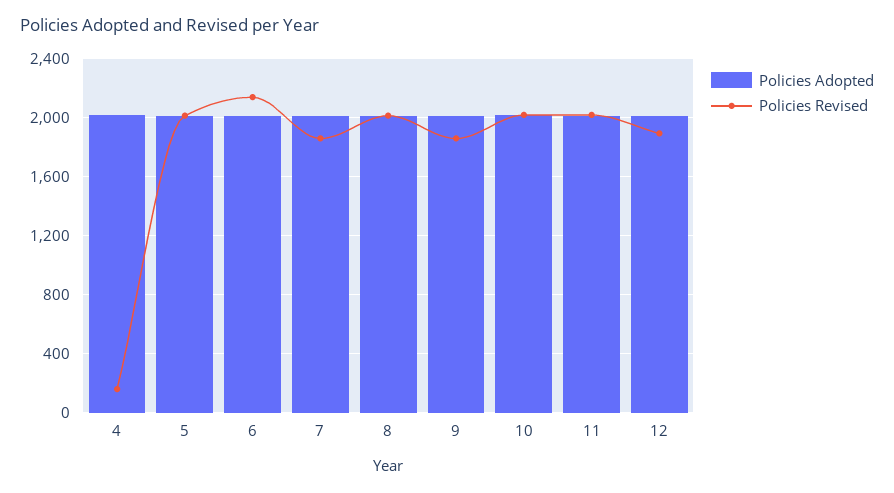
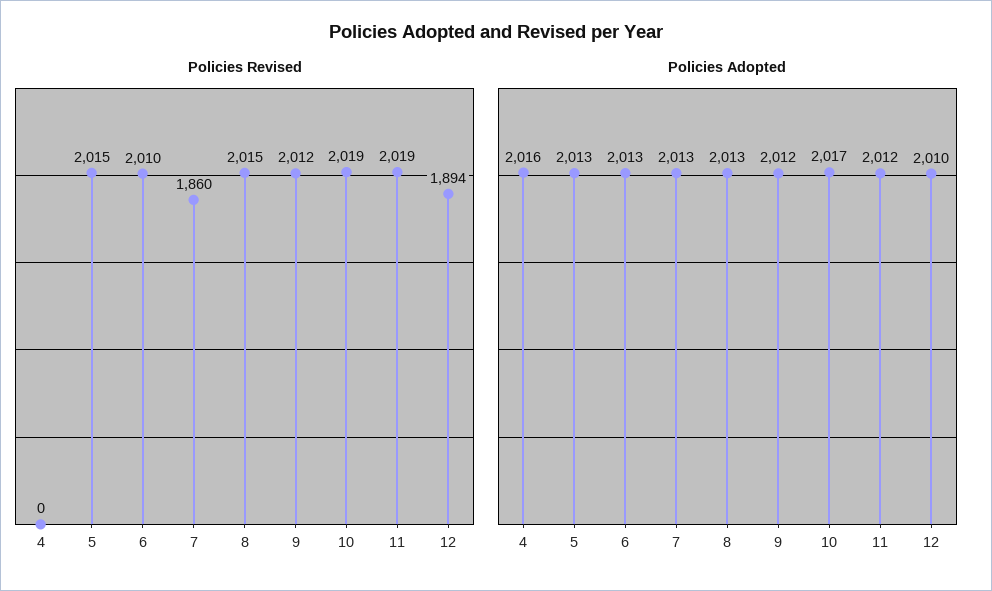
Policies Revised, 4: 150 -> 0
Policies Revised, 6: 2150 -> 2010
Policies Revised, 9: 1850 -> 2012

